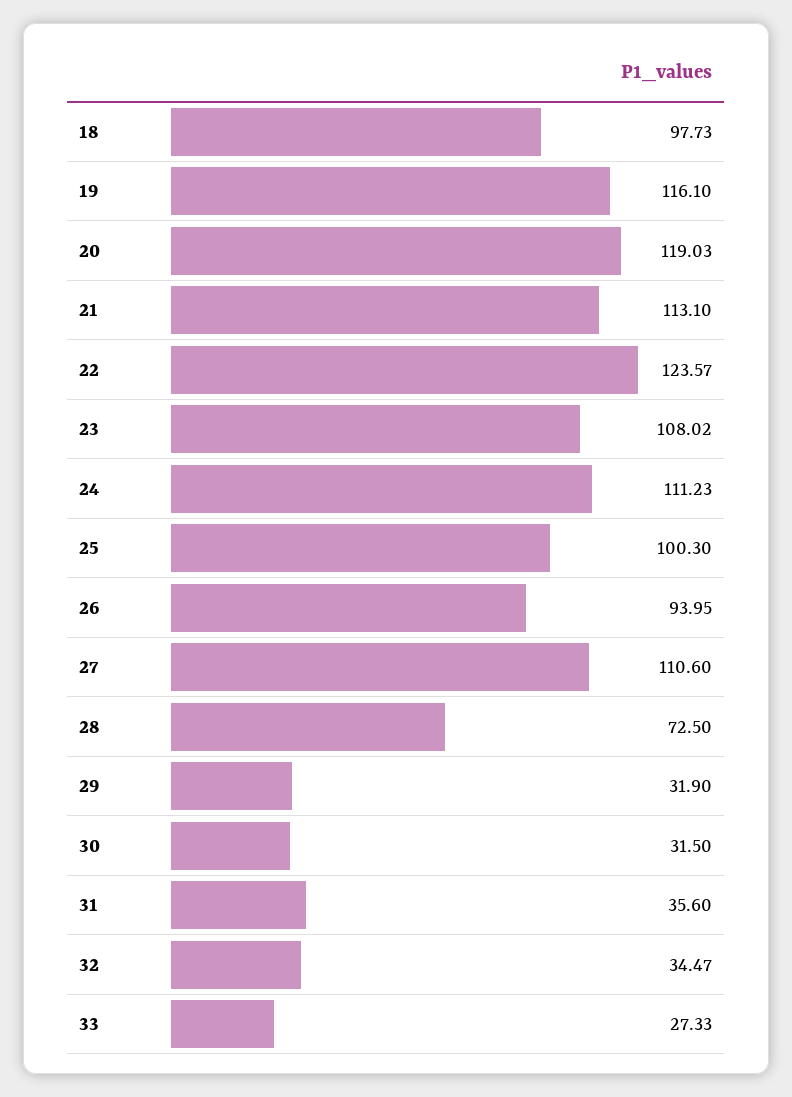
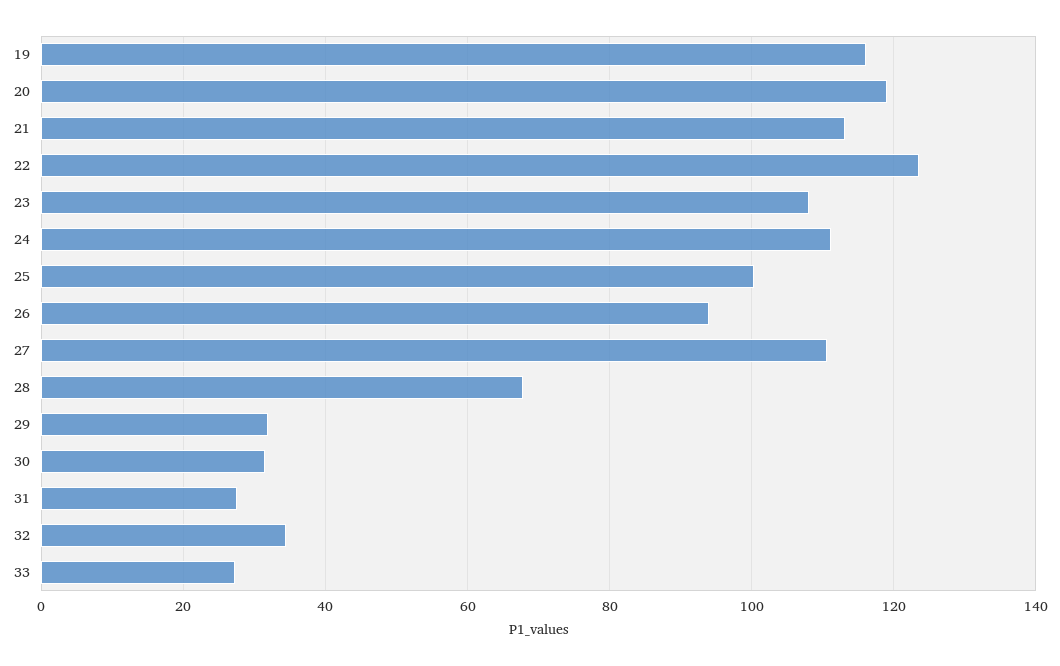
18: 97.73 -> none
28: 72.5 -> 68
31: 35.6 -> 28

